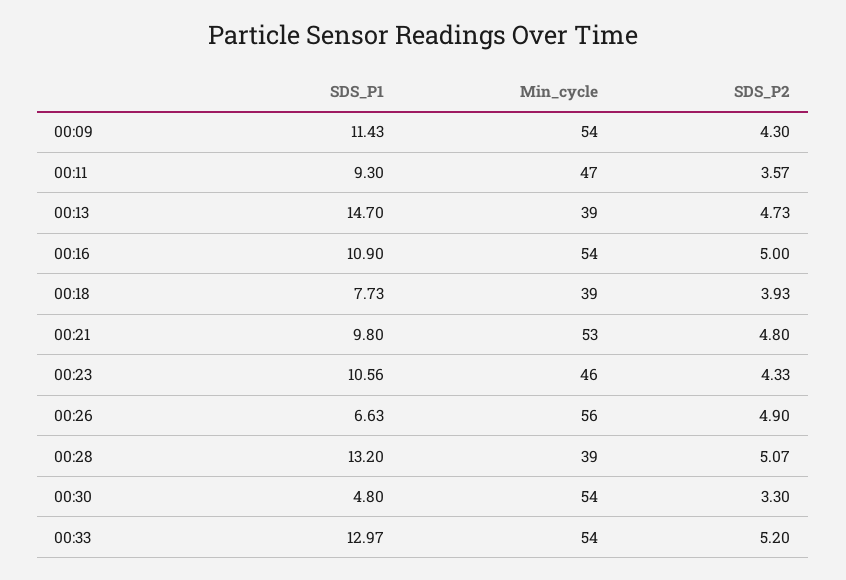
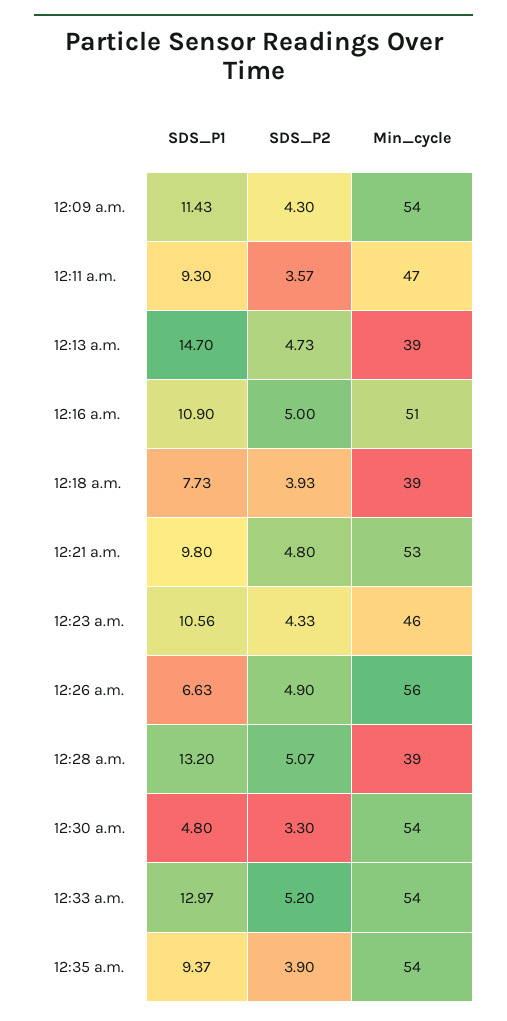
Min_cycle, 00:16: 54 -> 51
SDS_P1, 12:35 a.m.: none -> 9.37
SDS_P2, 12:35 a.m.: none -> 3.9
Min_cycle, 12:35 a.m.: none -> 54

